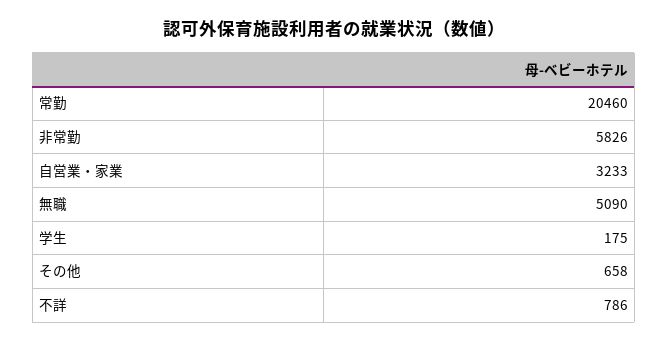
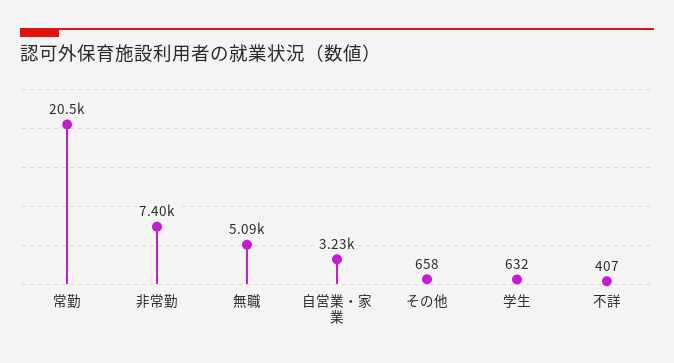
非常勤: 5826 -> 7400
学生: 175 -> 632
不詳: 786 -> 407

